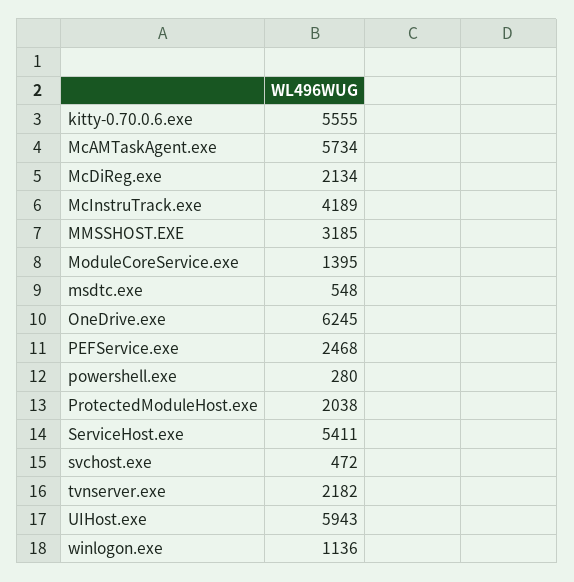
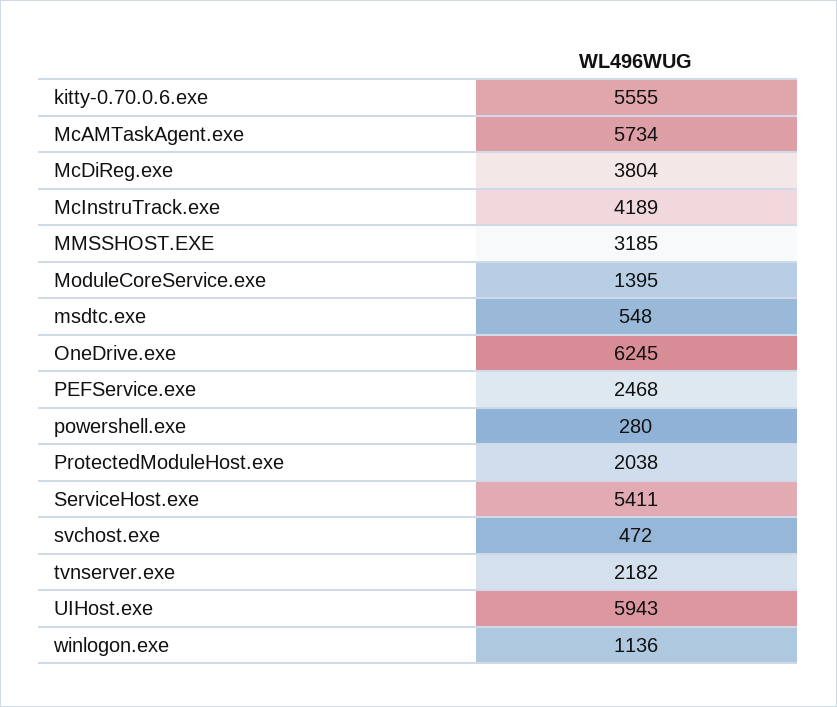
McDiReg.exe: 2134 -> 3804

